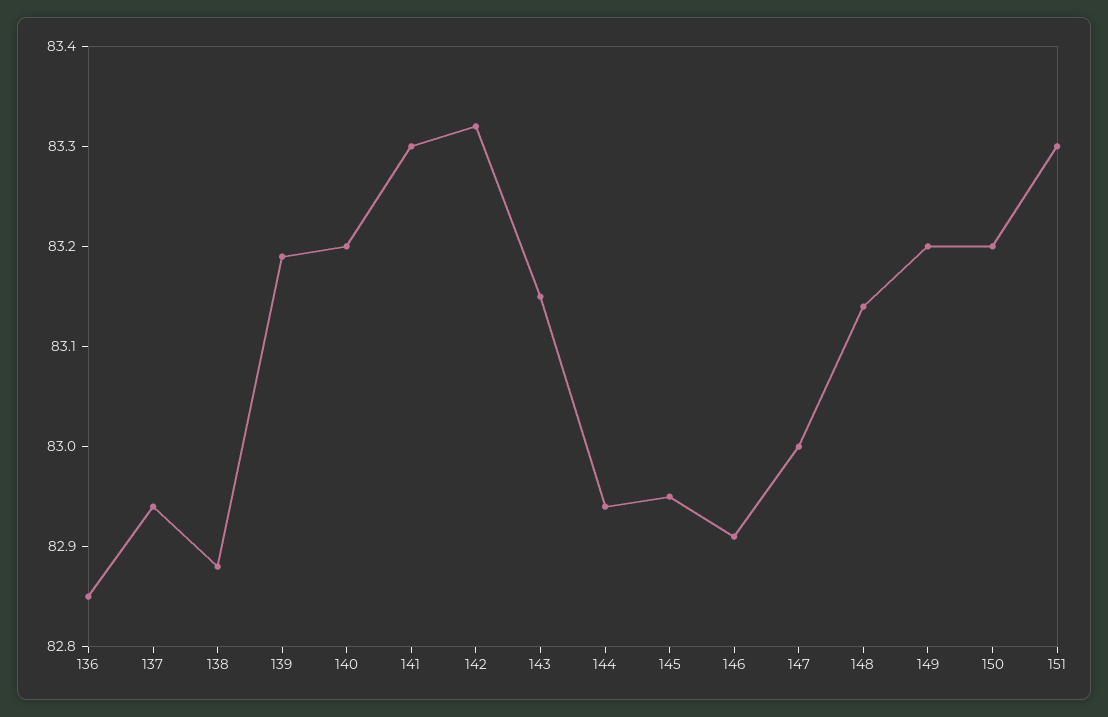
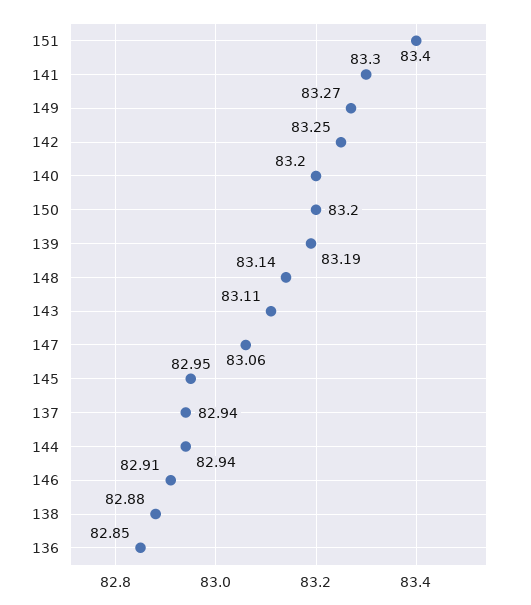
142: 83.32 -> 83.25
143: 83.15 -> 83.11
147: 83 -> 83.06
149: 83.2 -> 83.27
151: 83.3 -> 83.4

